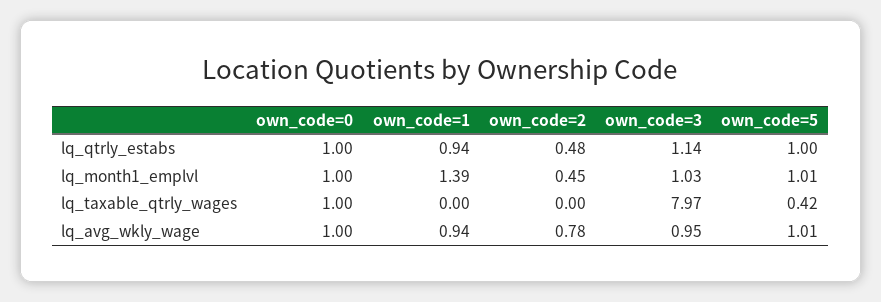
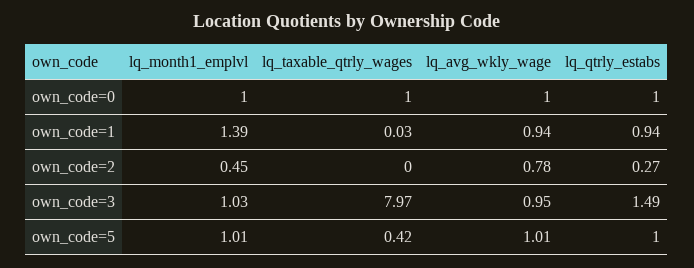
own_code=2, lq_qtrly_estabs: 0.48 -> 0.27
own_code=3, lq_qtrly_estabs: 1.14 -> 1.49
own_code=1, lq_taxable_qtrly_wages: 0 -> 0.03

